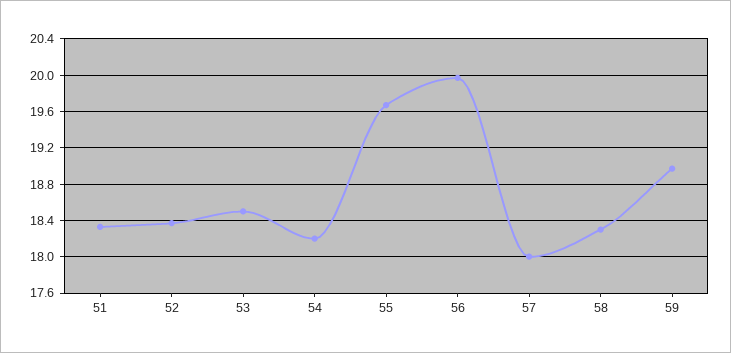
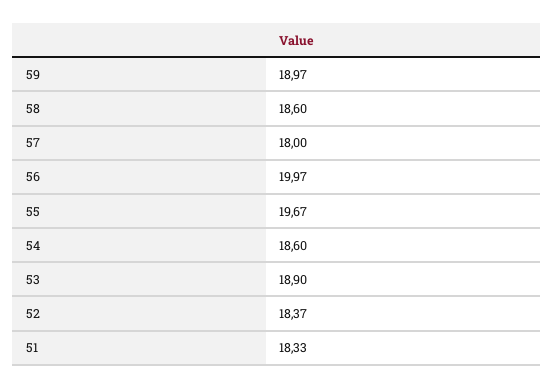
53: 18.5 -> 18.9
54: 18.2 -> 18.6
58: 18.3 -> 18.6

